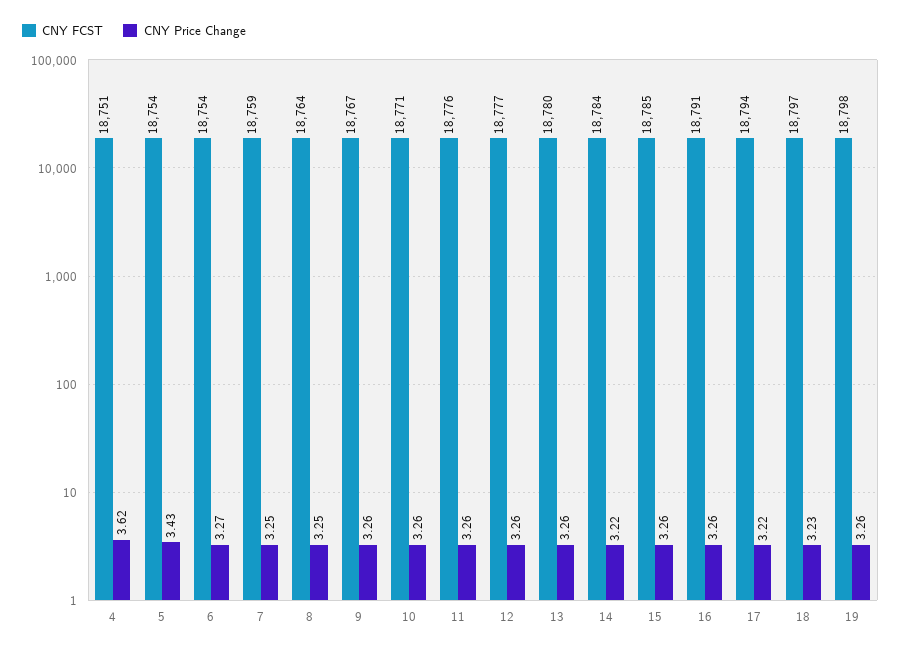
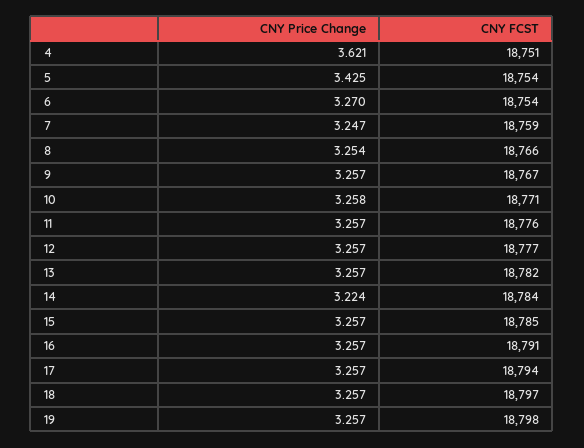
CNY FCST, 8: 18764 -> 18766
CNY FCST, 13: 18780 -> 18782
CNY Price Change, 17: 3.22 -> 3.257
CNY Price Change, 18: 3.23 -> 3.257

